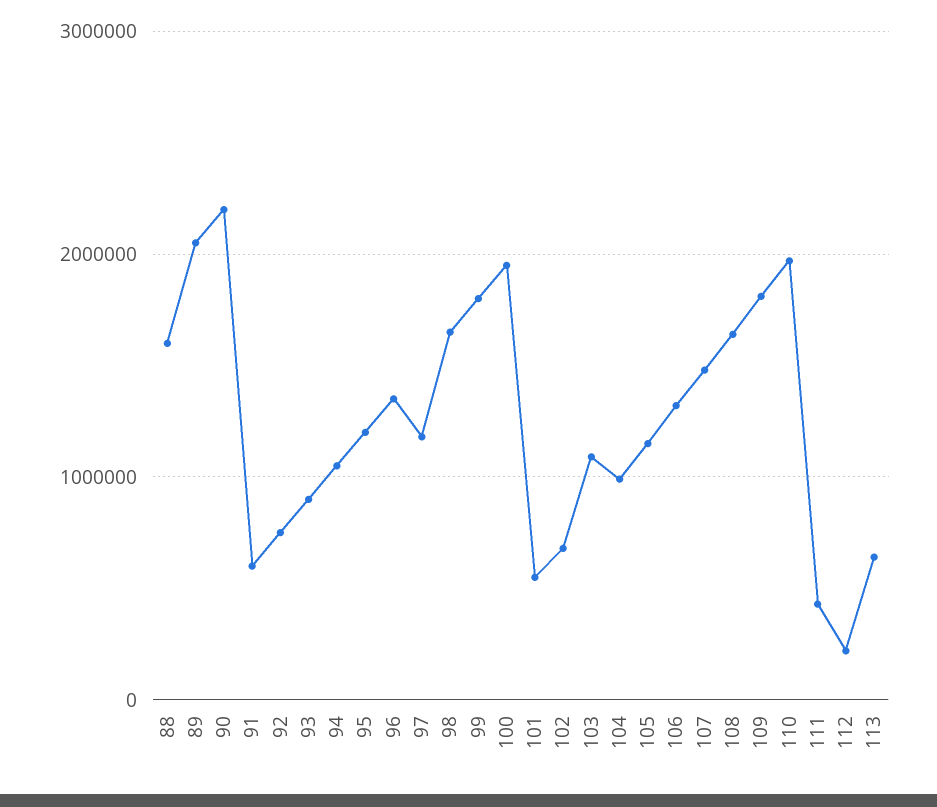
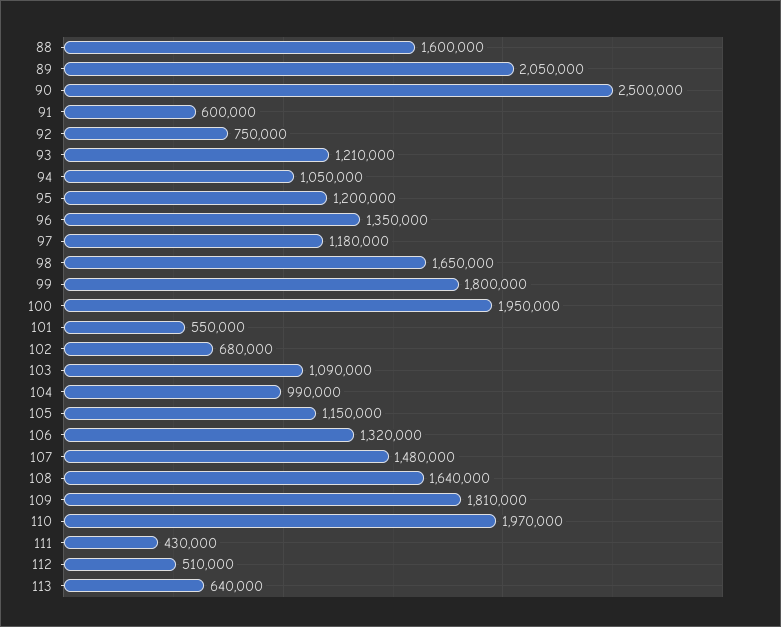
90: 2200000 -> 2500000
93: 900000 -> 1210000
112: 200000 -> 510000

